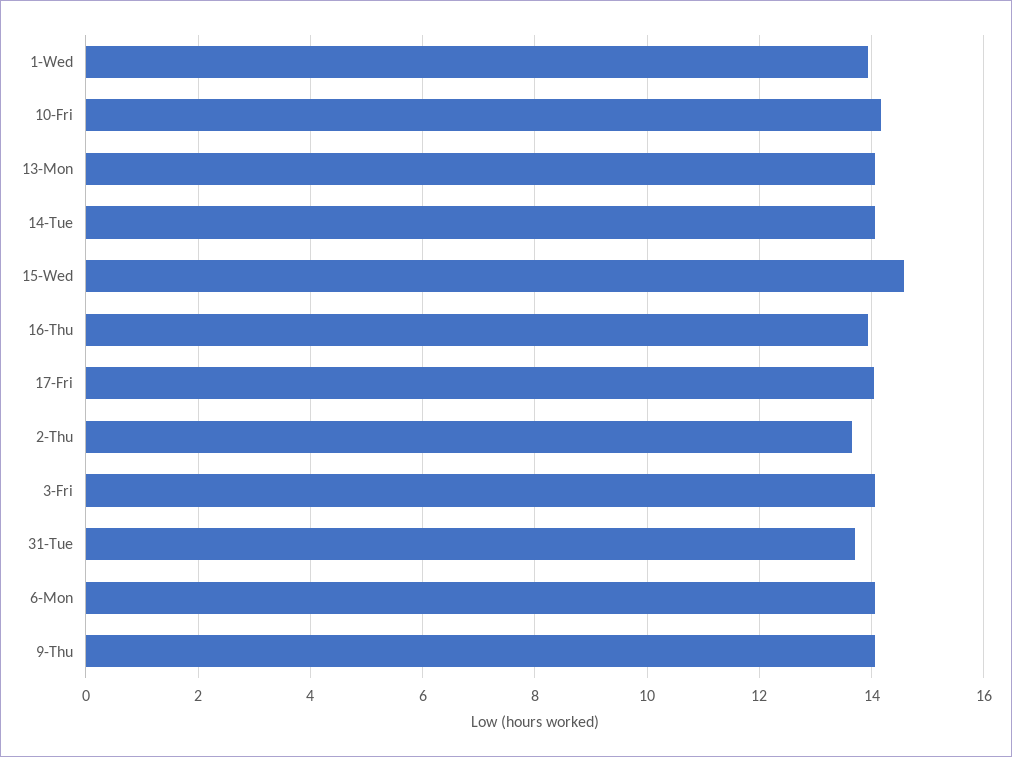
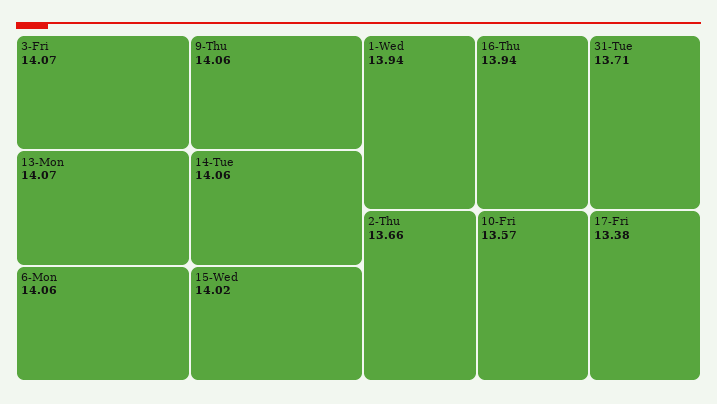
10-Fri: 14.2 -> 13.57
15-Wed: 14.6 -> 14.02
17-Fri: 14 -> 13.38

